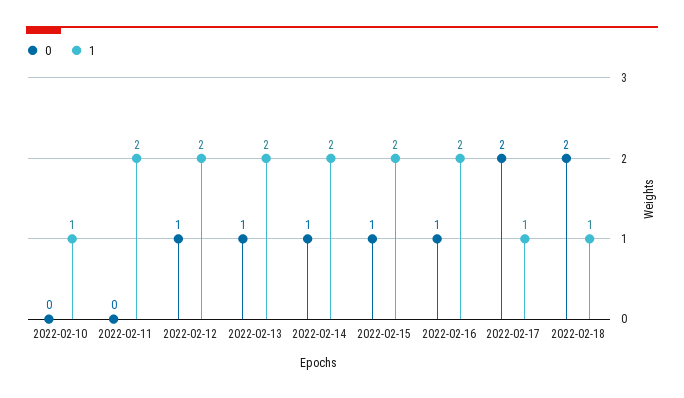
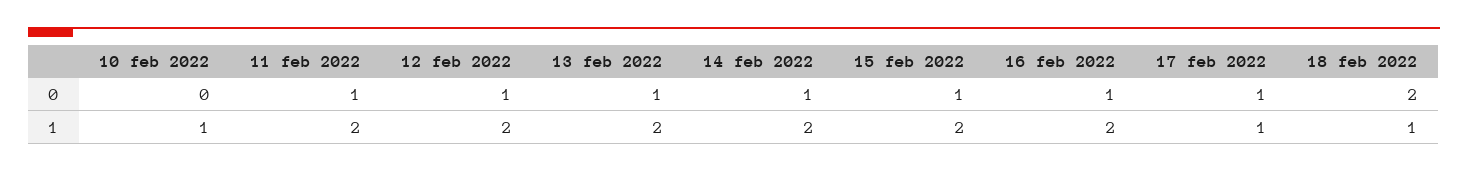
0, 2022-02-11: 0 -> 1
0, 2022-02-17: 2 -> 1

